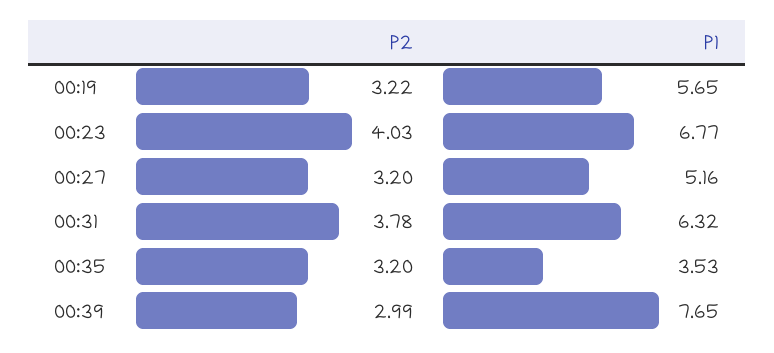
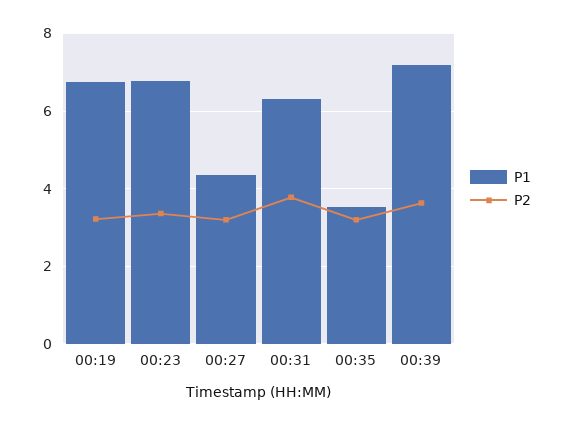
P1, 00:19: 5.65 -> 6.8
P2, 00:23: 4.03 -> 3.4
P1, 00:27: 5.16 -> 4.4
P2, 00:39: 2.99 -> 3.6
P1, 00:39: 7.65 -> 7.2

